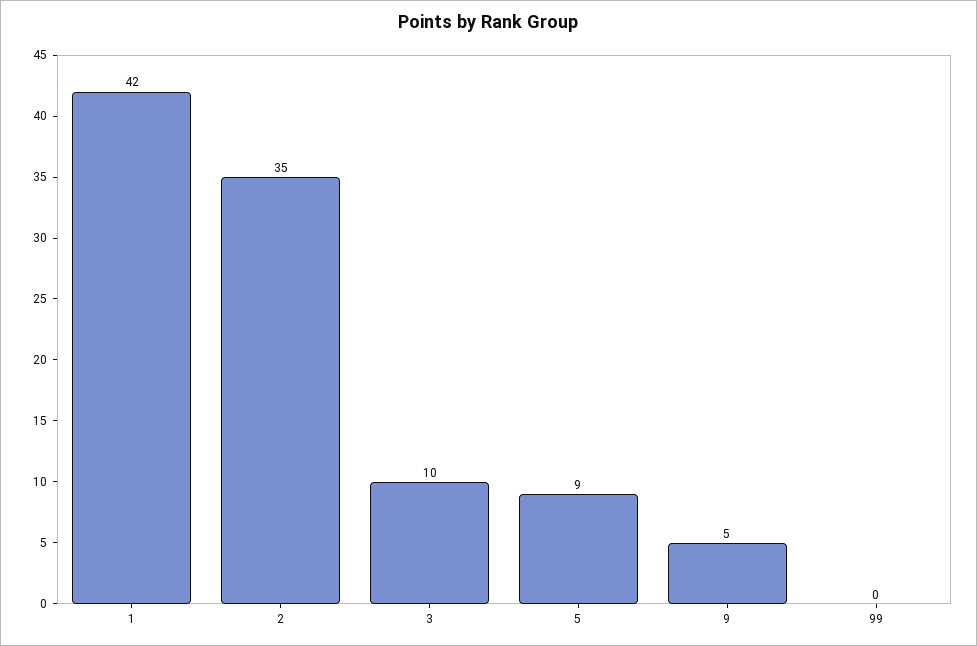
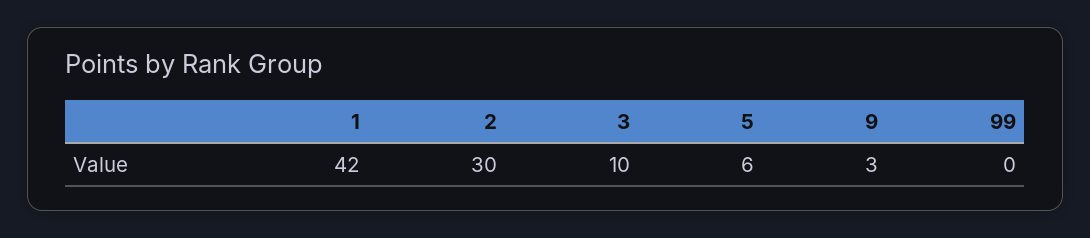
2: 35 -> 30
5: 9 -> 6
9: 5 -> 3

